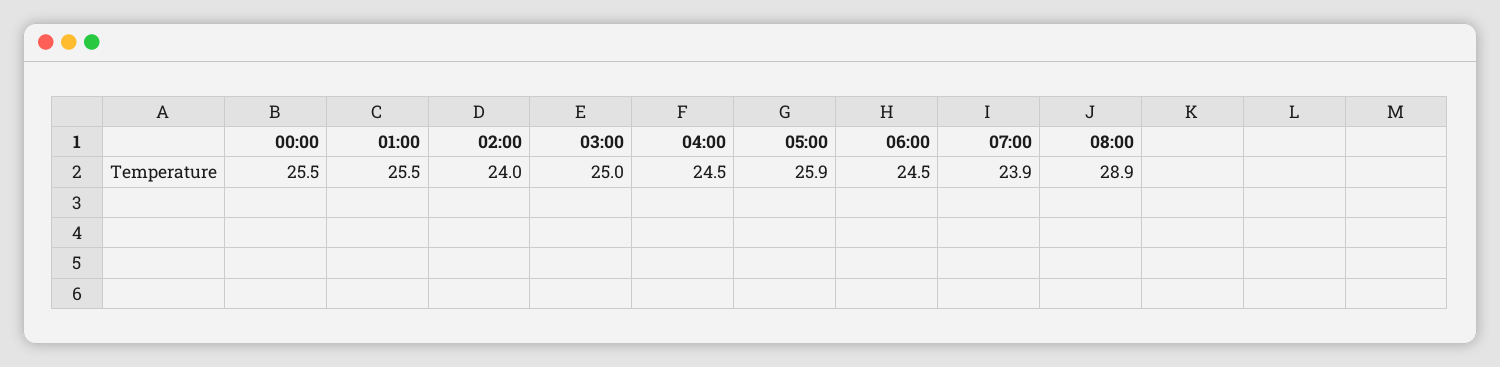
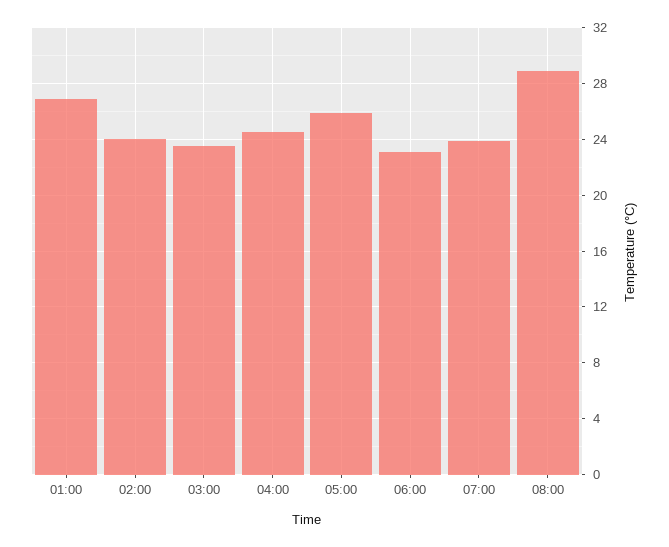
00:00: 25.5 -> none
01:00: 25.5 -> 27
03:00: 25 -> 23.5
06:00: 24.5 -> 23

